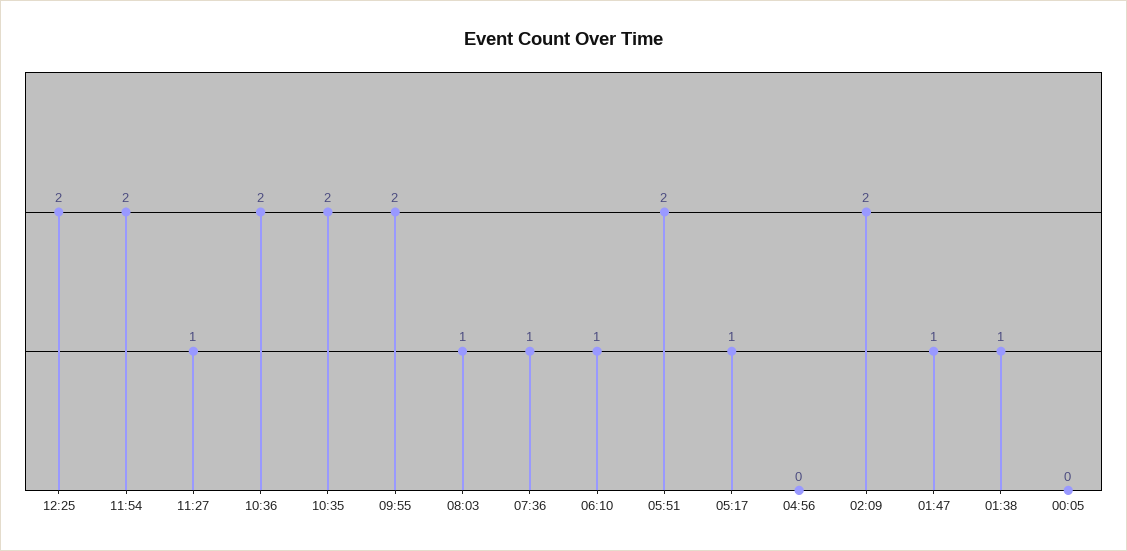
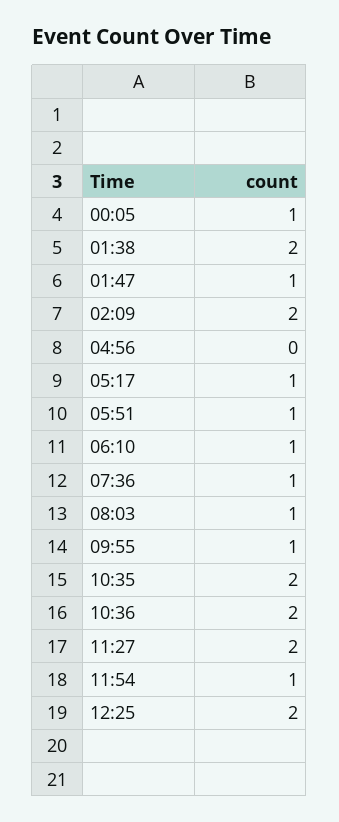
11:54: 2 -> 1
11:27: 1 -> 2
09:55: 2 -> 1
05:51: 2 -> 1
01:38: 1 -> 2
00:05: 0 -> 1

